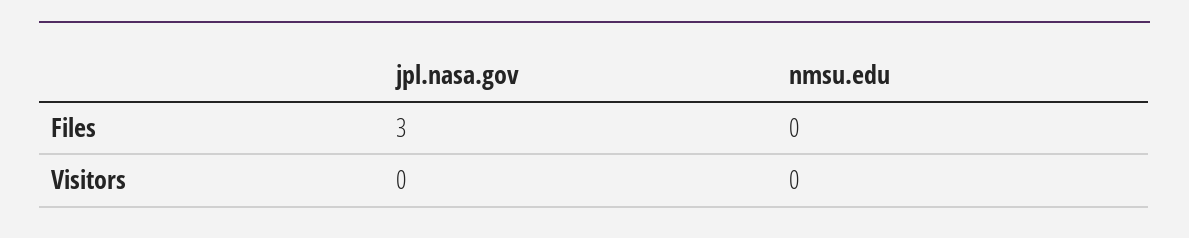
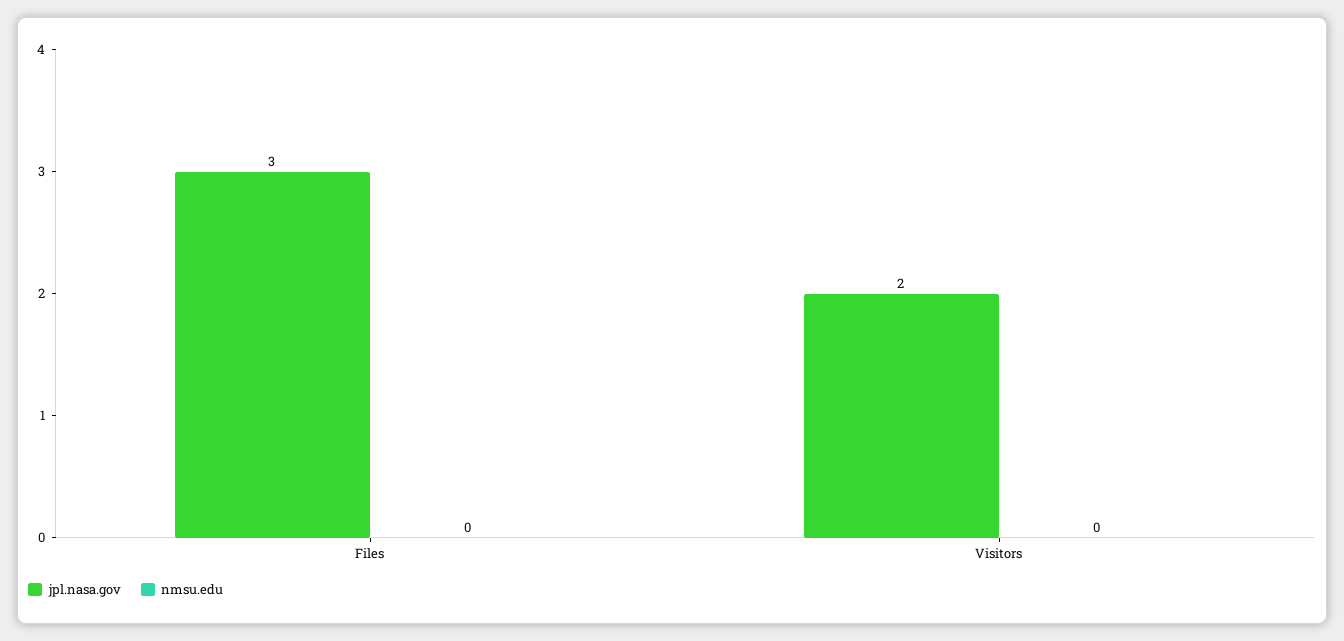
jpl.nasa.gov, Visitors: 0 -> 2

